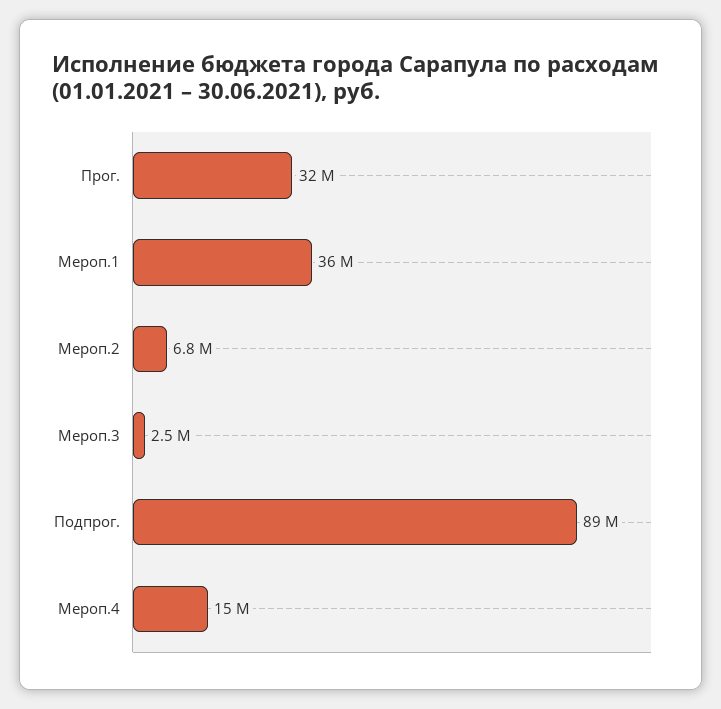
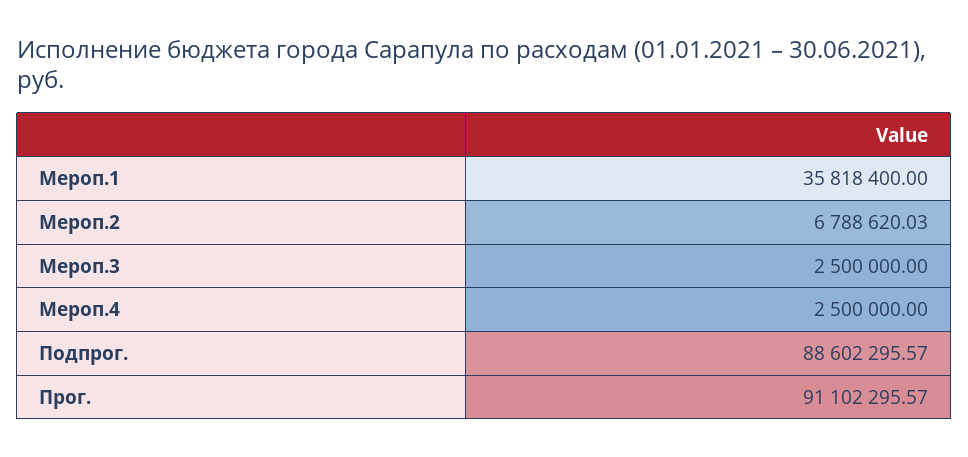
Прог.: 32000000 -> 91102295.57
Мероп.4: 15000000 -> 2500000

